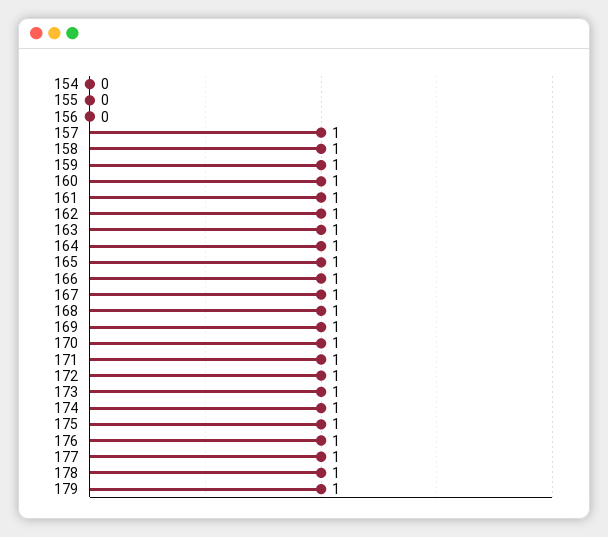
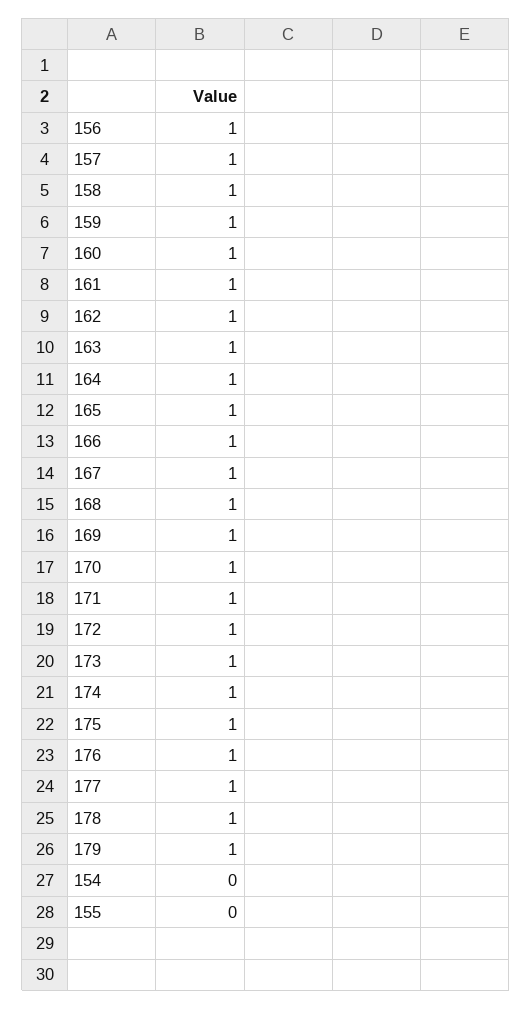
156: 0 -> 1

